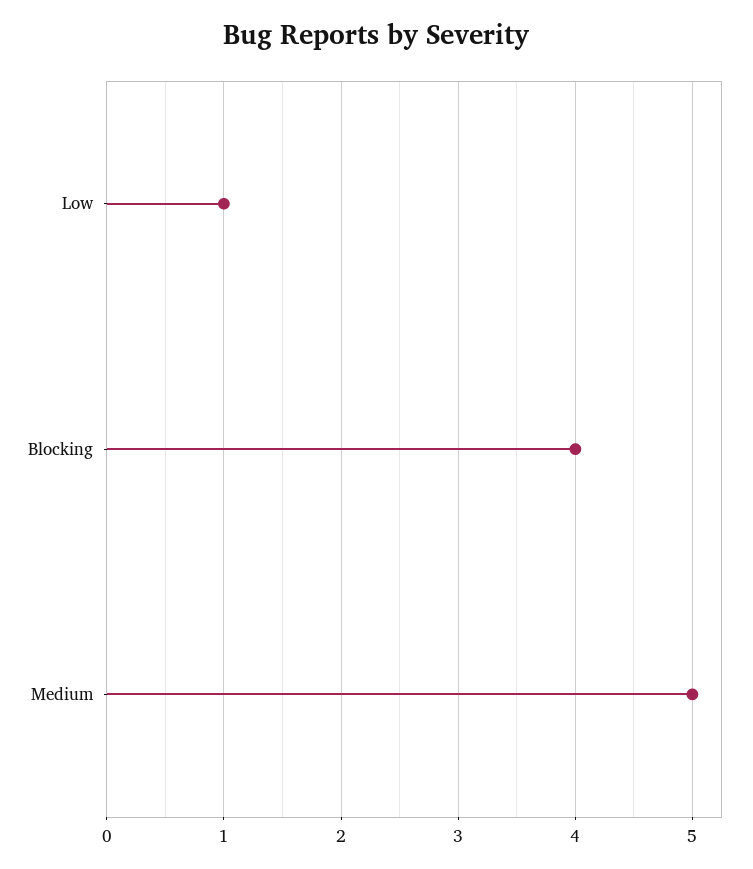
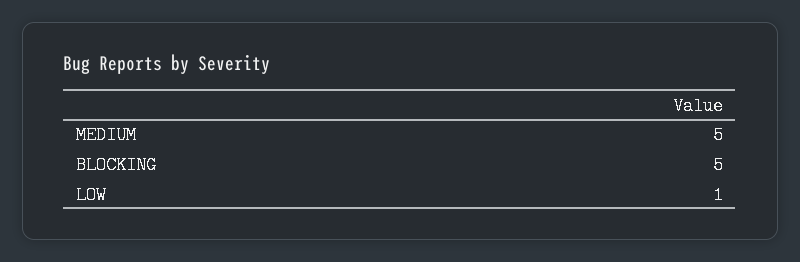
Blocking: 4 -> 5

